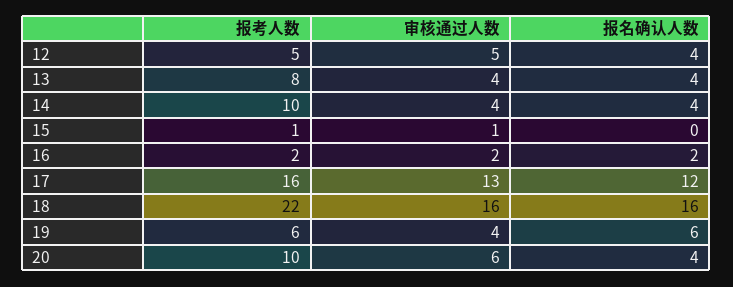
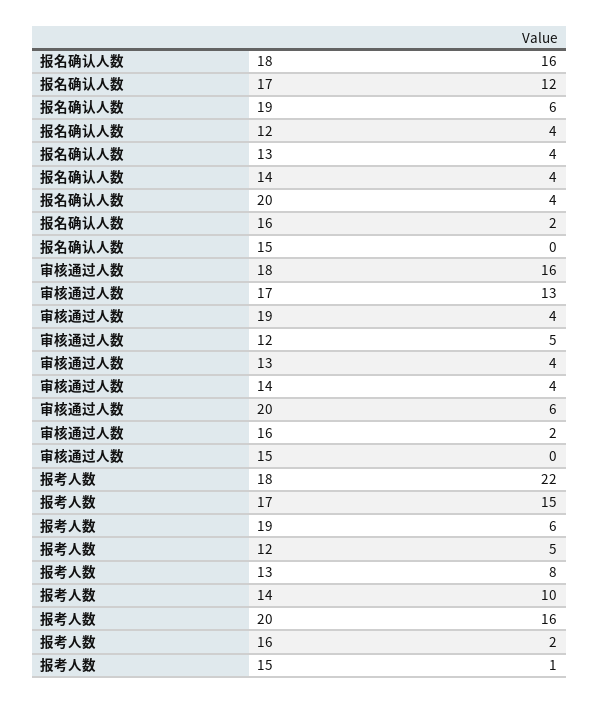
审核通过人数, 15: 1 -> 0
报考人数, 17: 16 -> 15
报考人数, 20: 10 -> 16

